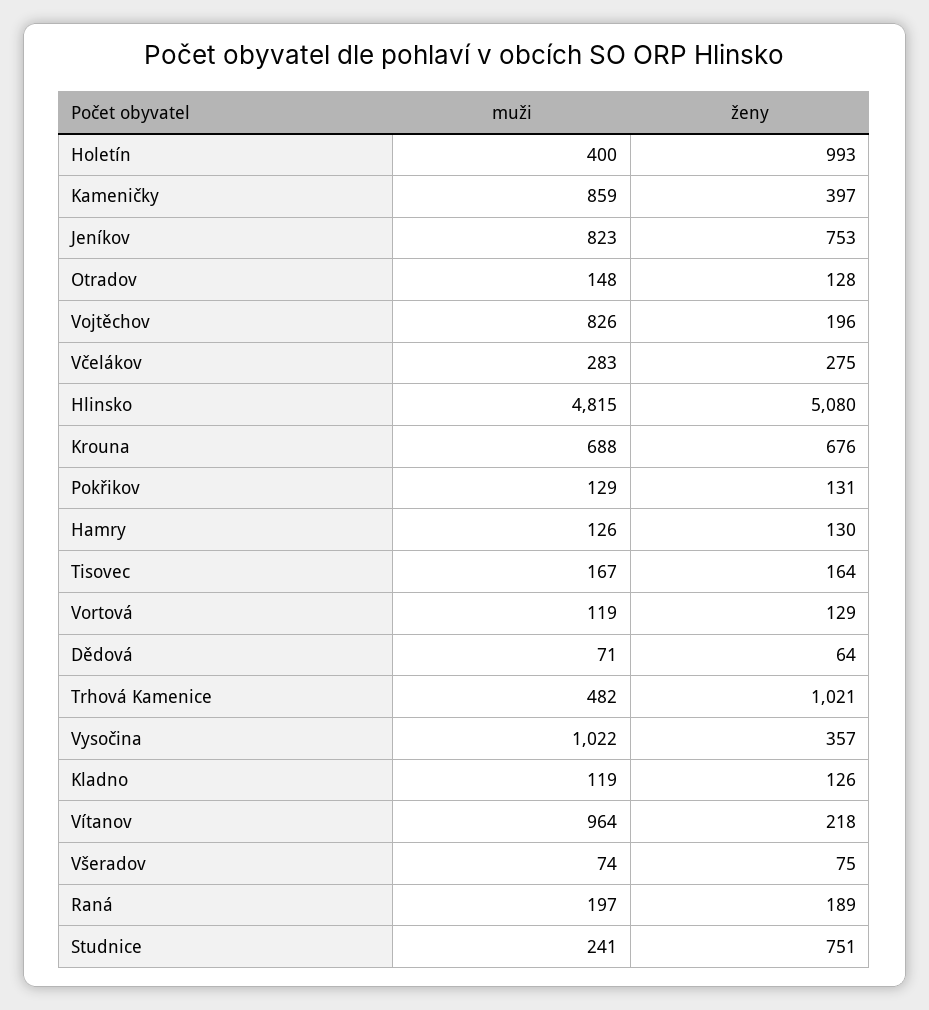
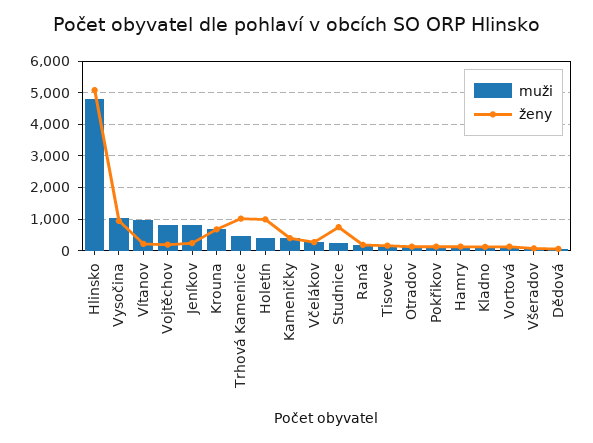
muži, Kameničky: 859 -> 400
ženy, Jeníkov: 753 -> 200
ženy, Vysočina: 357 -> 1000

